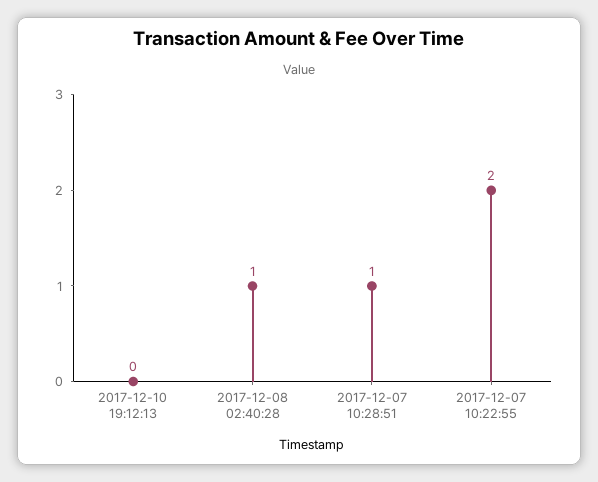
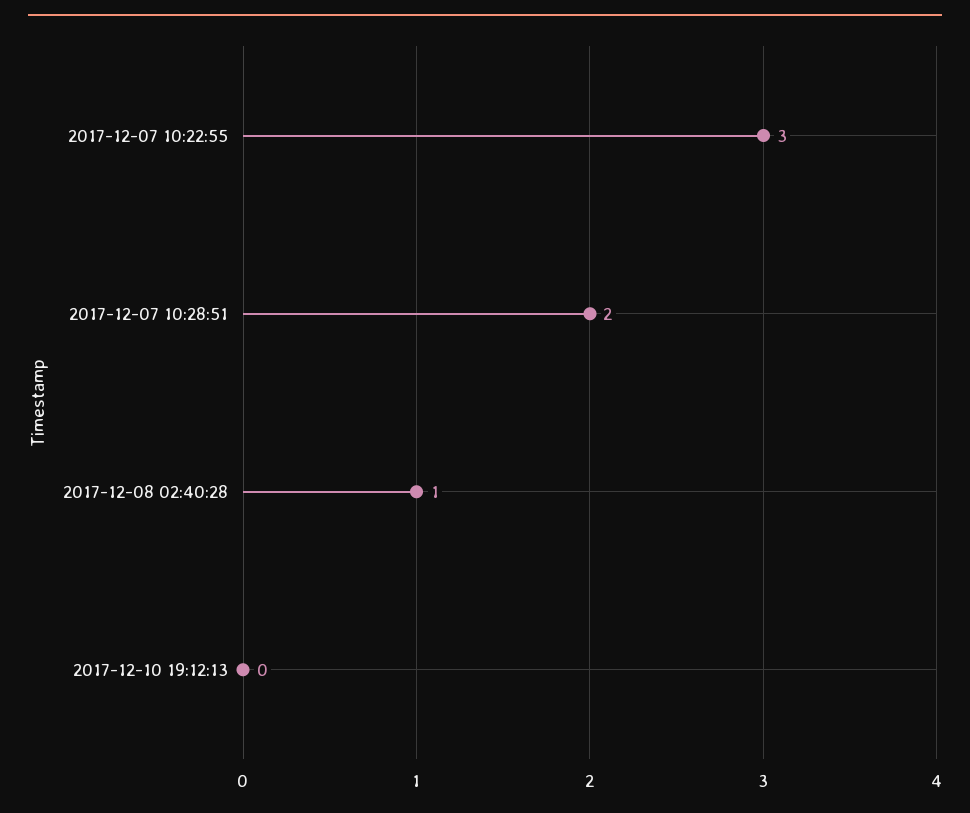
2017-12-07 10:28:51: 1 -> 2
2017-12-07 10:22:55: 2 -> 3

